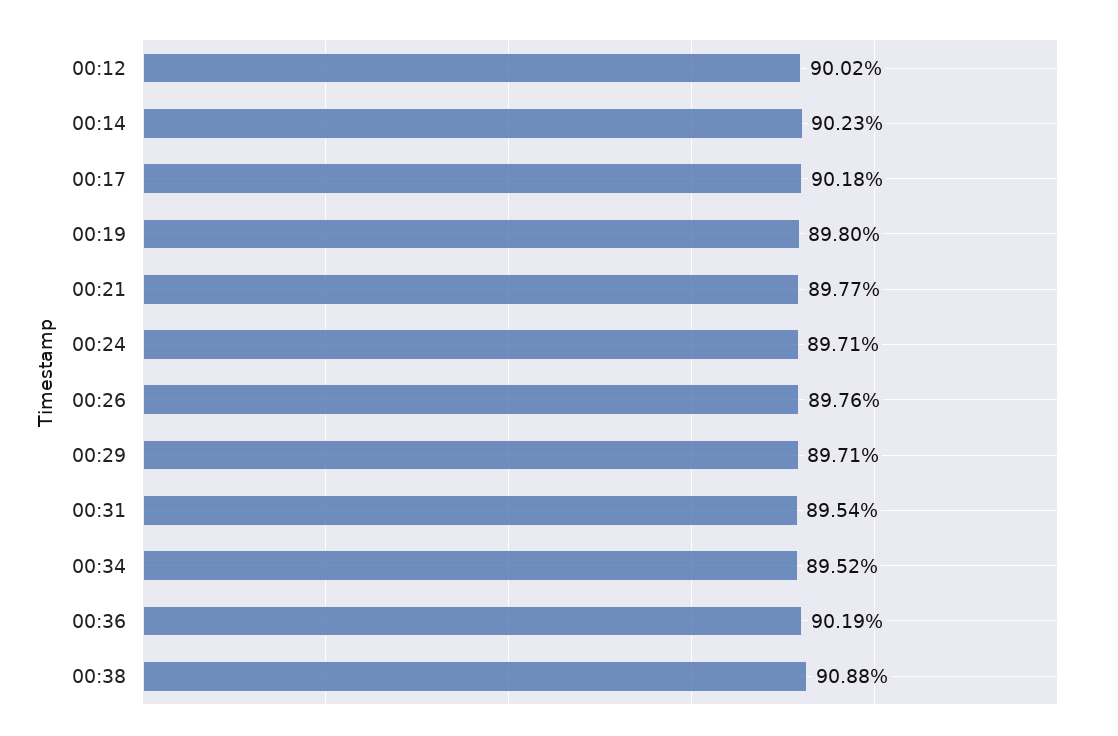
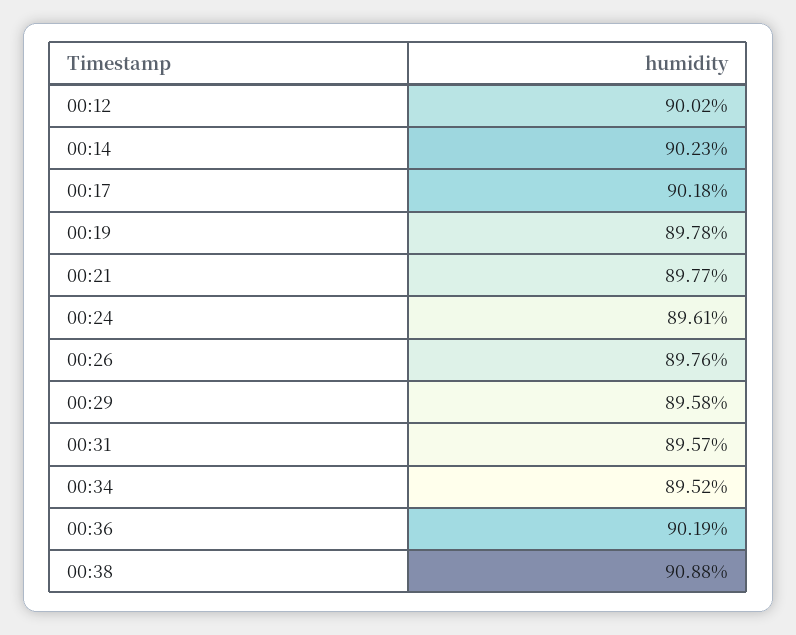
00:19: 89.8 -> 89.78
00:24: 89.71 -> 89.61
00:29: 89.71 -> 89.58
00:31: 89.54 -> 89.57

